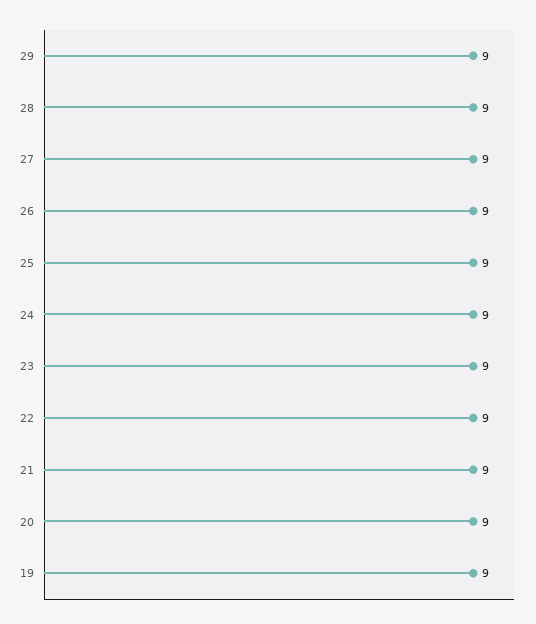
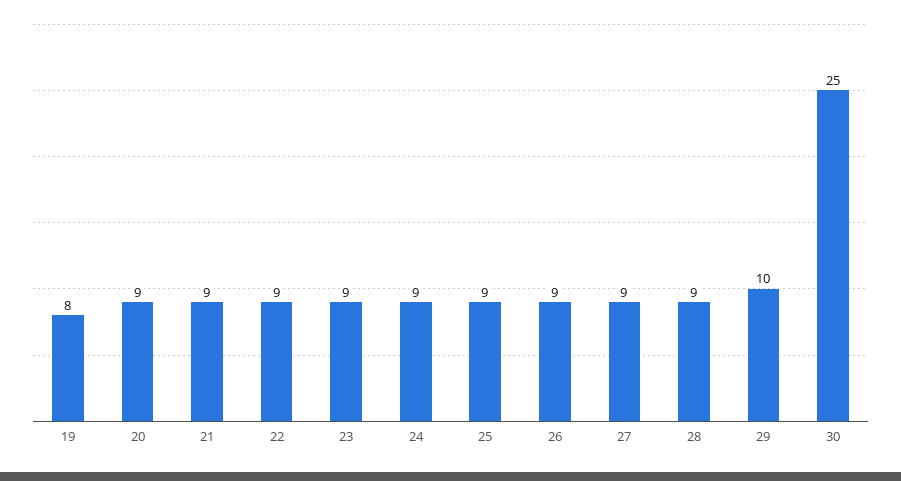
29: 9 -> 10
19: 9 -> 8
30: none -> 25

